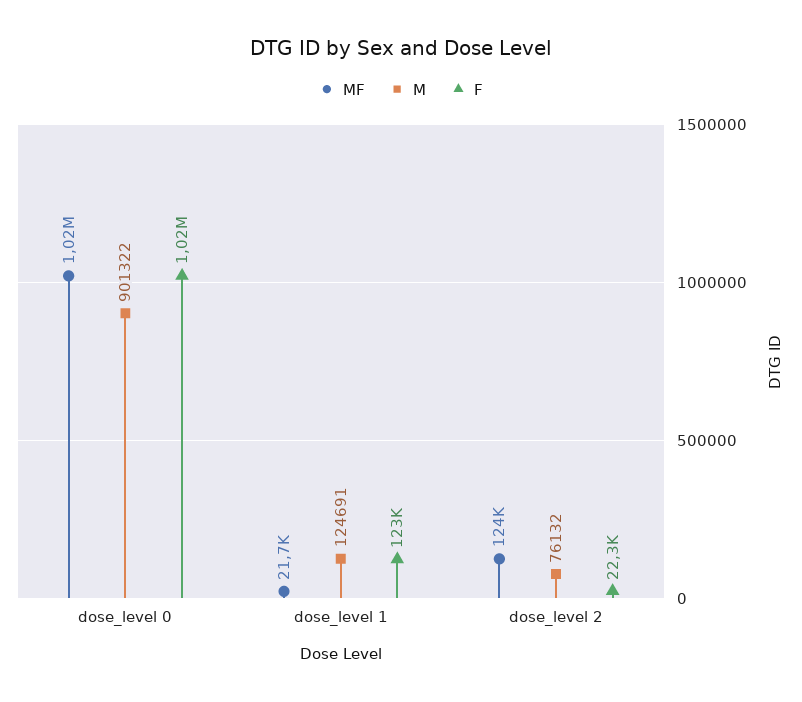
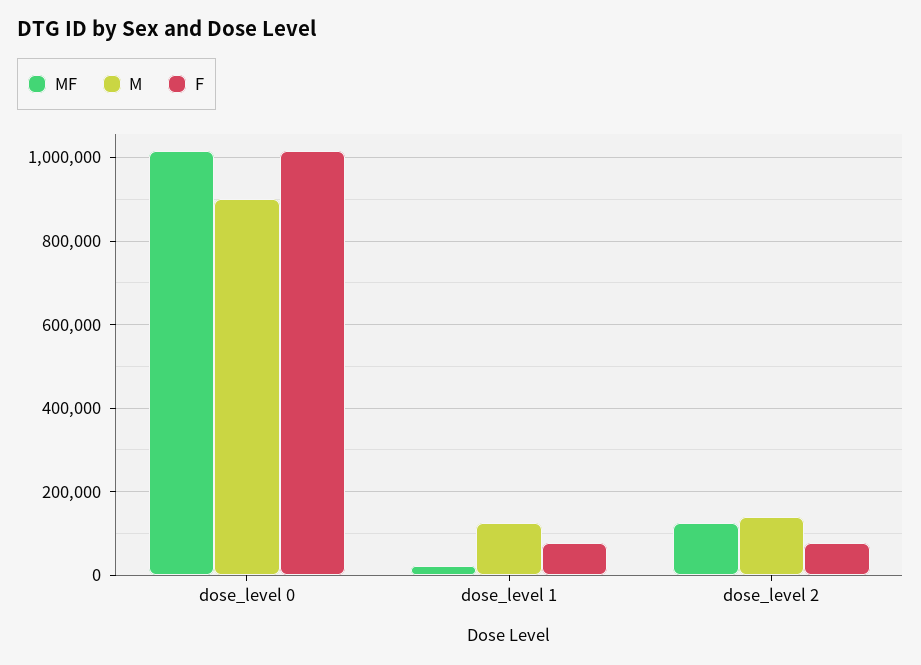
F, dose_level 1: 123000 -> 80000
M, dose_level 2: 76132 -> 140000
F, dose_level 2: 22300 -> 80000

